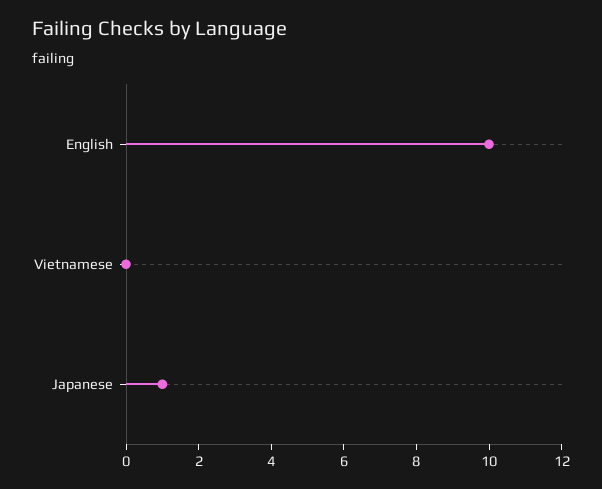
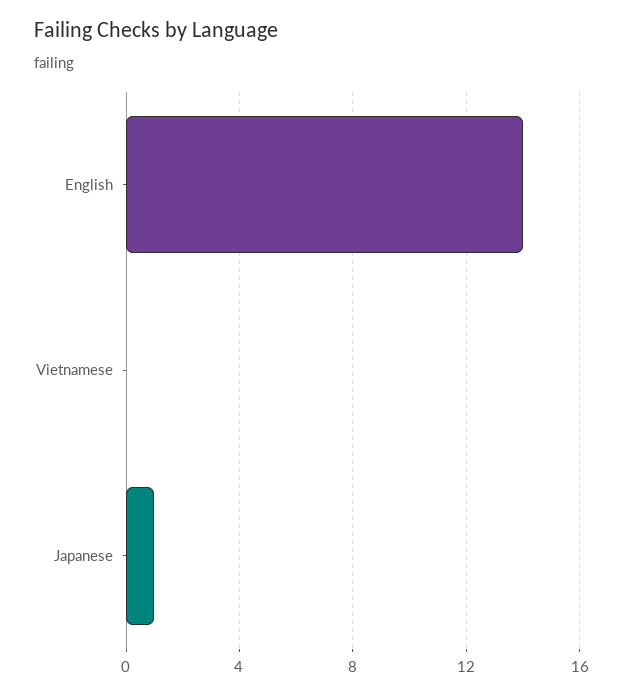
English: 10 -> 14

